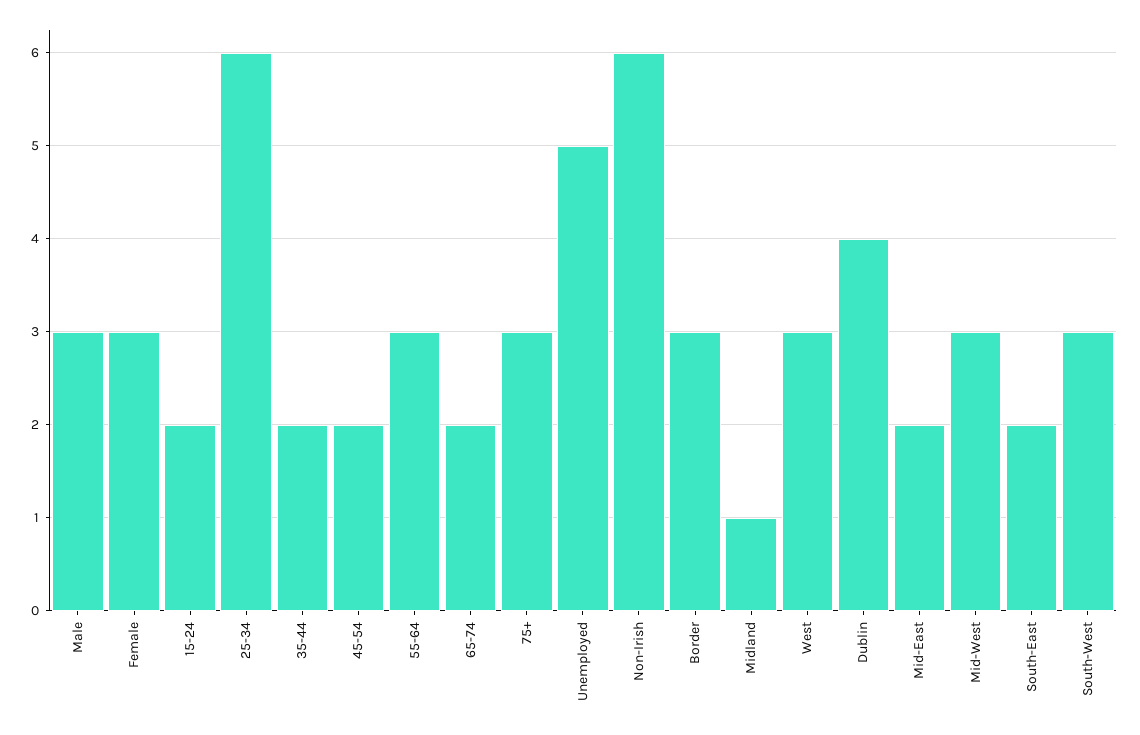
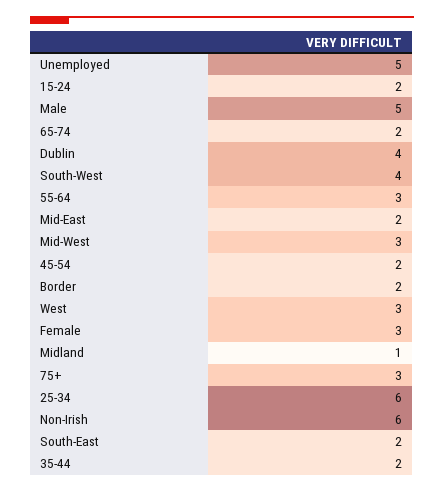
Male: 3 -> 5
Border: 3 -> 2
South-West: 3 -> 4

